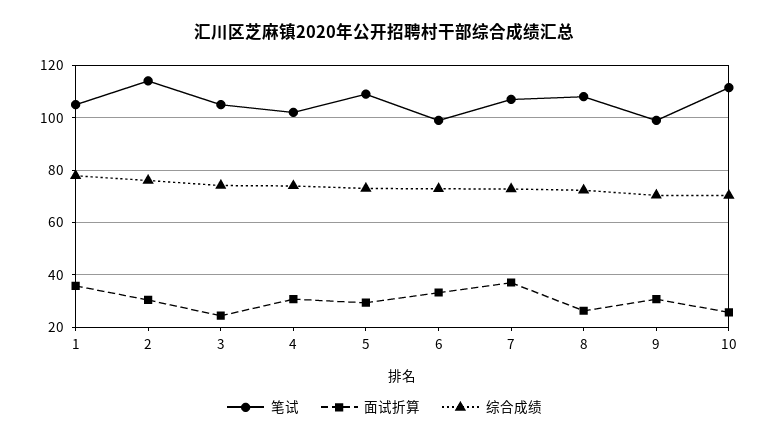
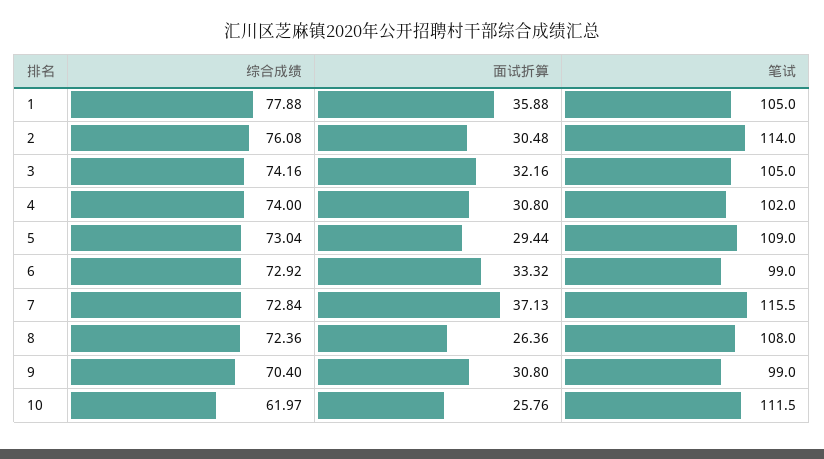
面试折算, 3: 25 -> 32.16
笔试, 7: 107.5 -> 115.5
综合成绩, 10: 70 -> 61.97

